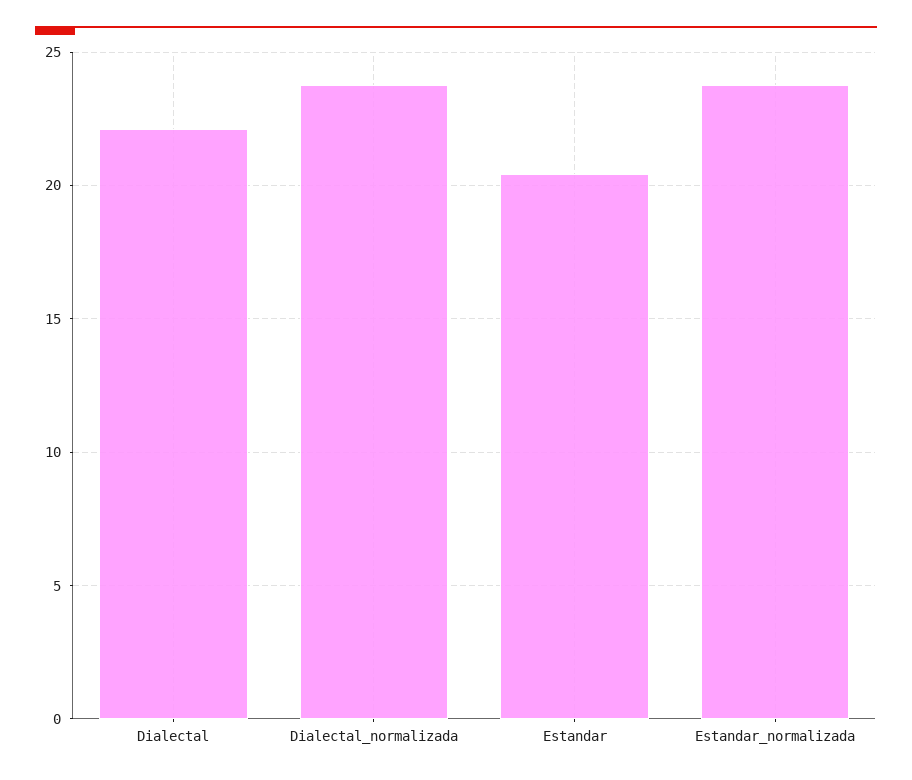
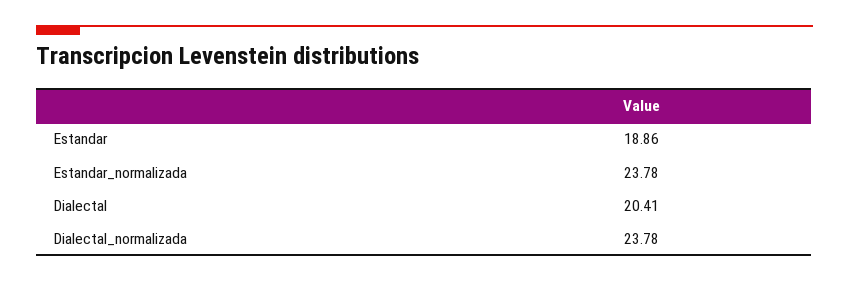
Dialectal: 22 -> 20.41
Estandar: 20.5 -> 18.86

